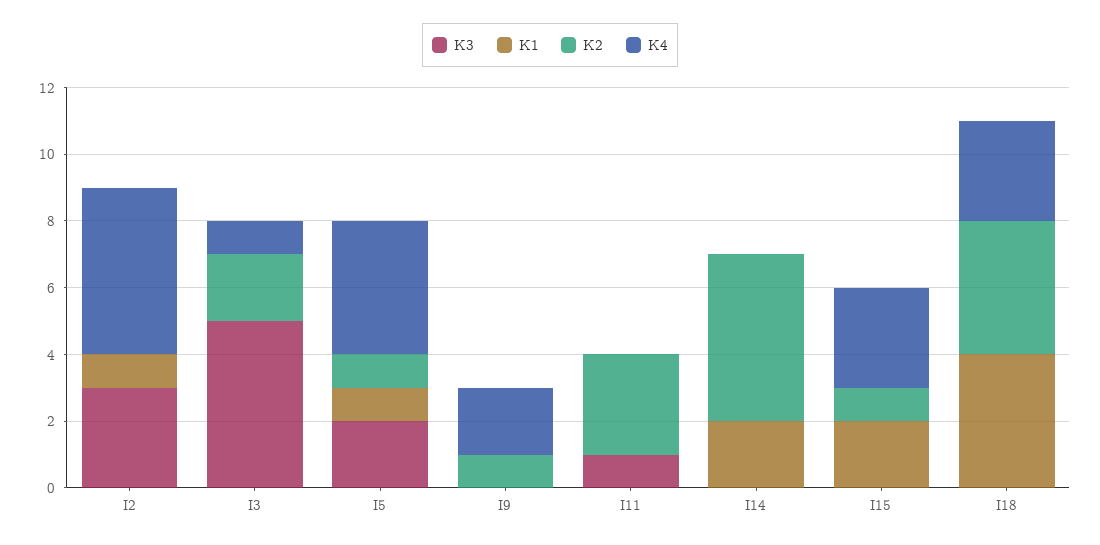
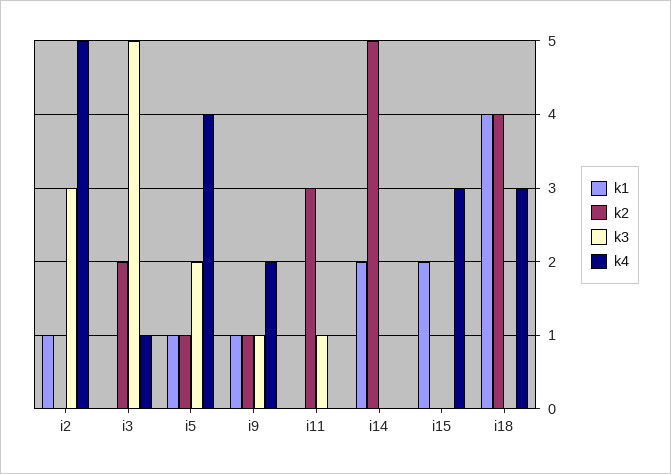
K3, I9: 0 -> 1
K1, I9: 0 -> 1
K2, I15: 1 -> 0

